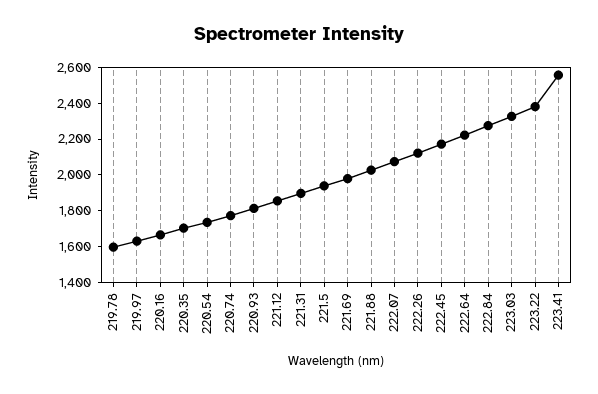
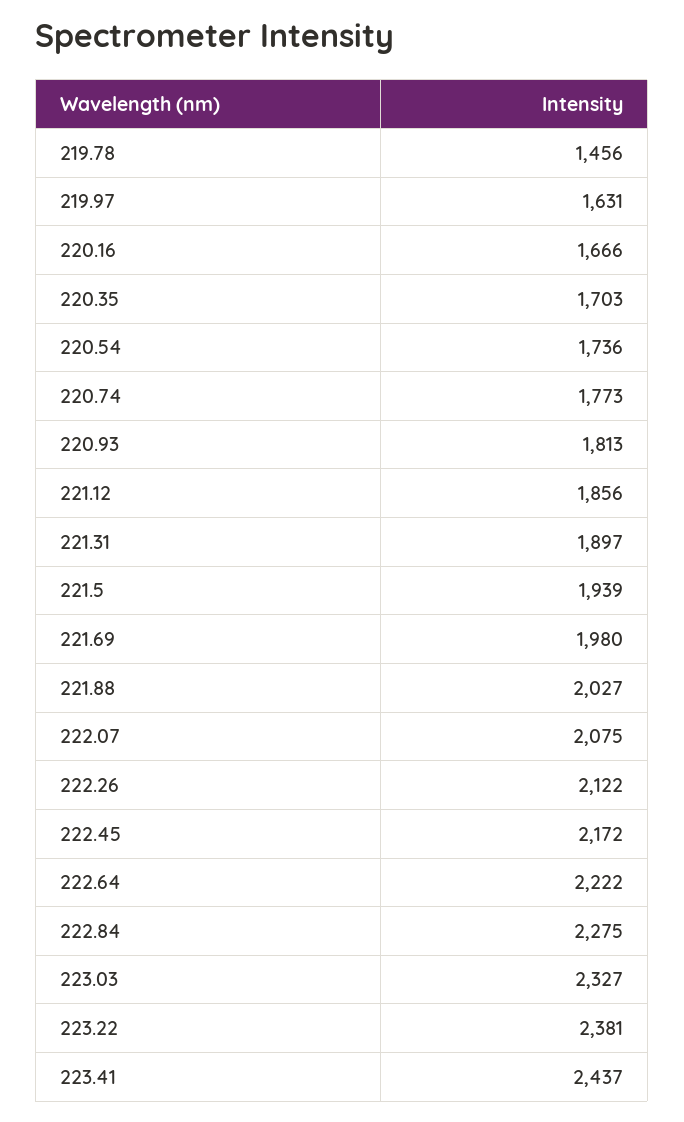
219.78: 1600 -> 1456
223.41: 2550 -> 2437

